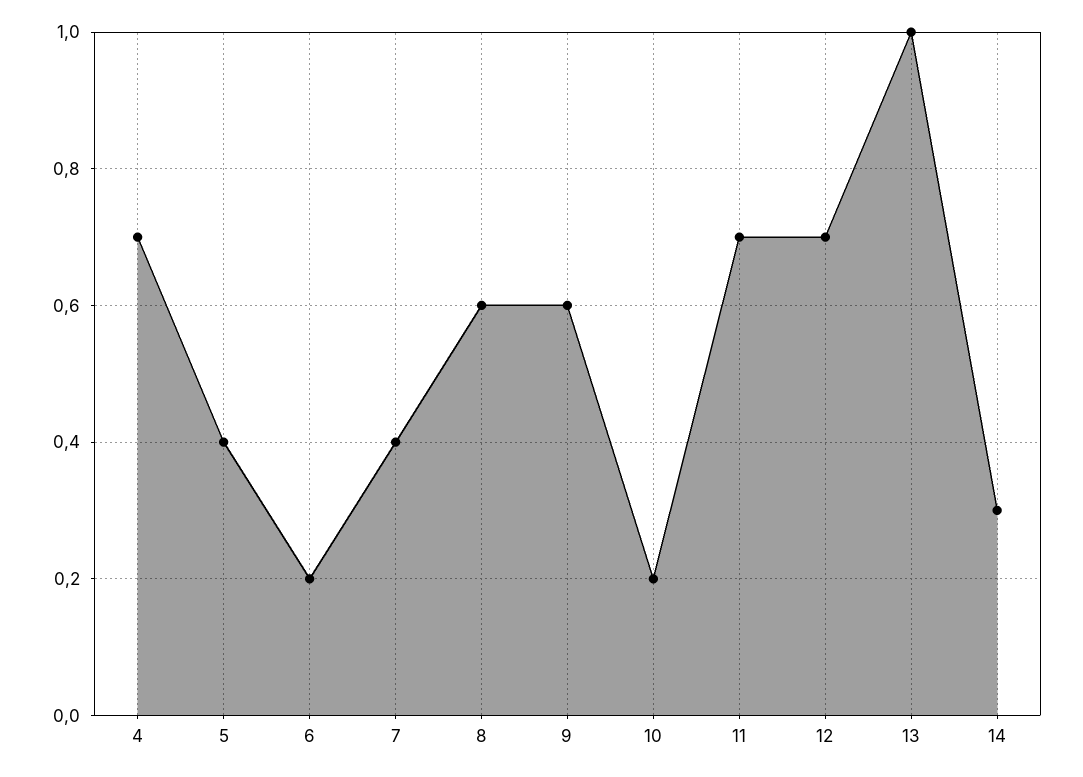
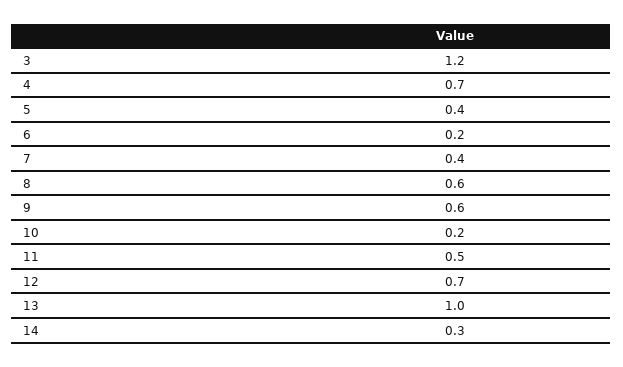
11: 0.7 -> 0.5
3: none -> 1.2

